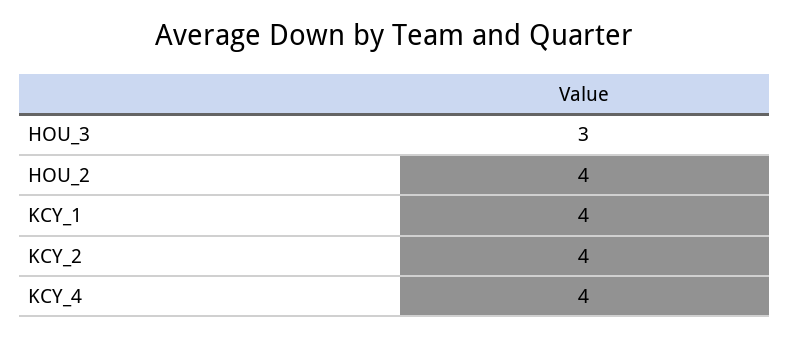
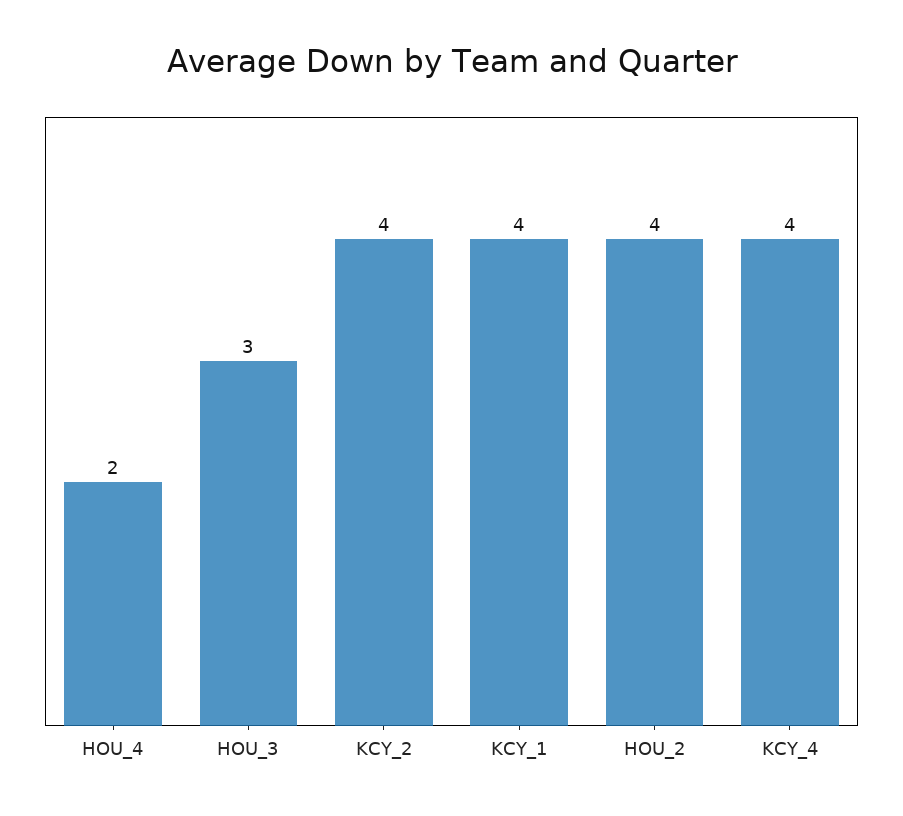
HOU_4: none -> 2

